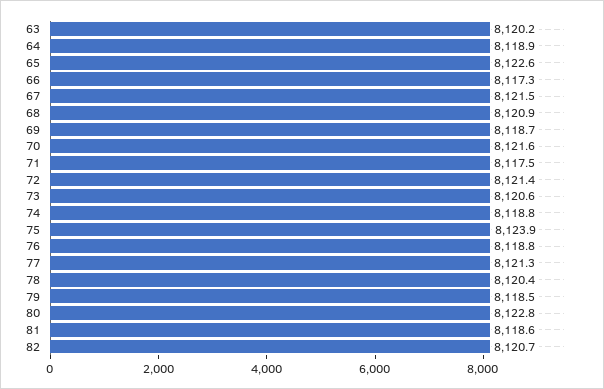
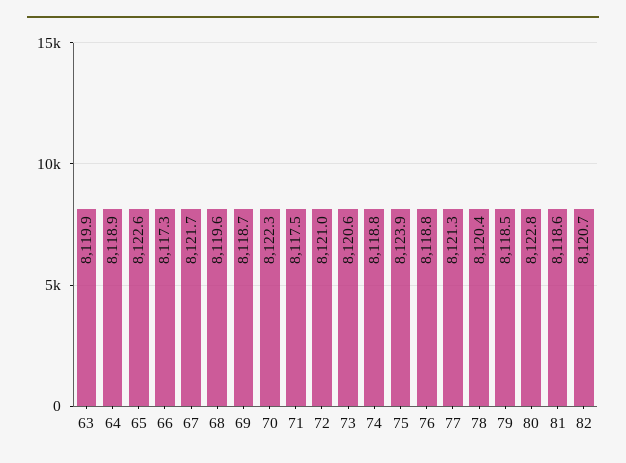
63: 8120.2 -> 8119.9
67: 8121.5 -> 8121.7
68: 8120.9 -> 8119.6
70: 8121.6 -> 8122.3
72: 8121.4 -> 8121

